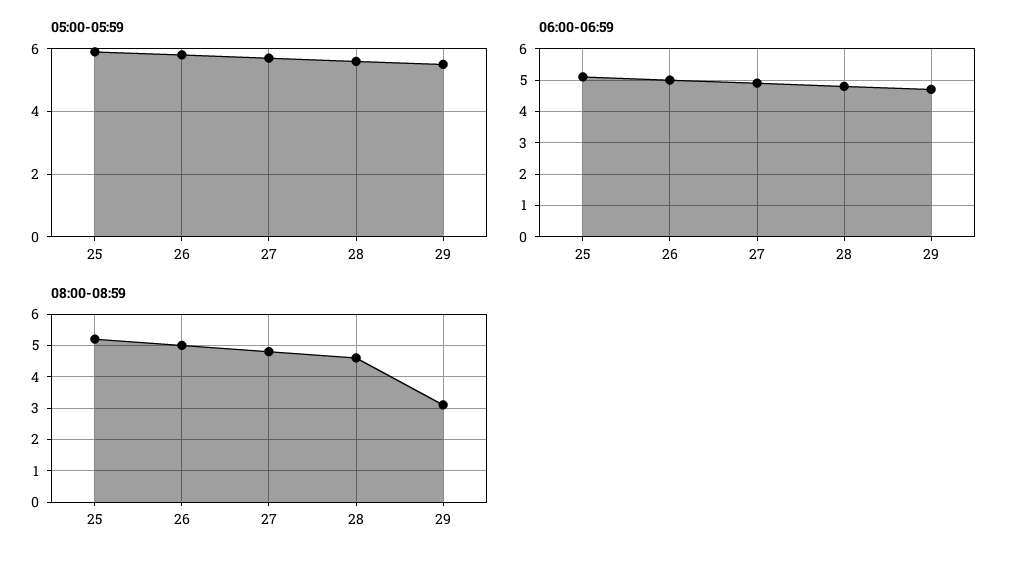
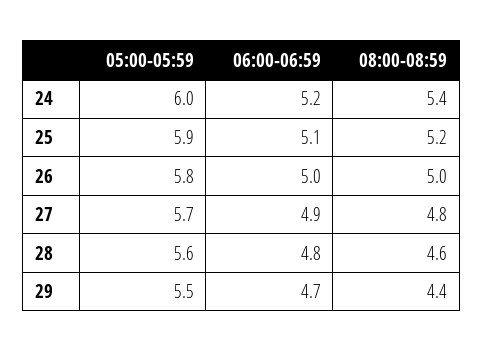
08:00-08:59, 29: 3 -> 4.4
05:00-05:59, 24: none -> 6
06:00-06:59, 24: none -> 5.2
08:00-08:59, 24: none -> 5.4

